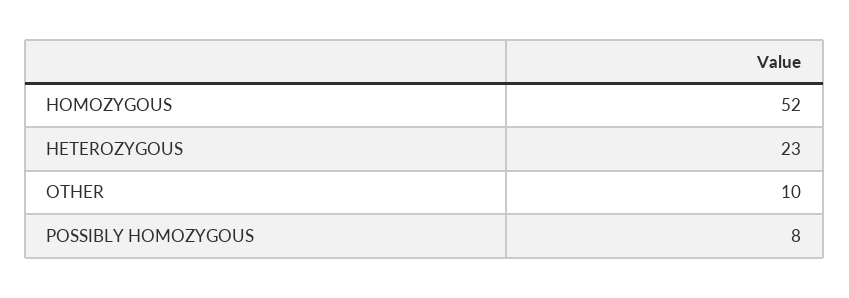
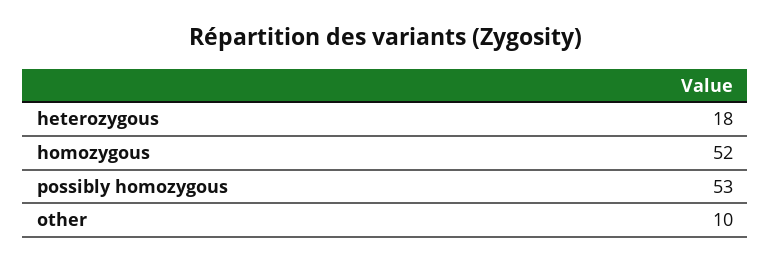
HETEROZYGOUS: 23 -> 18
POSSIBLY HOMOZYGOUS: 8 -> 53

